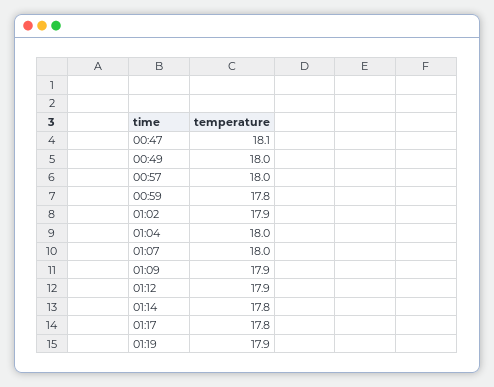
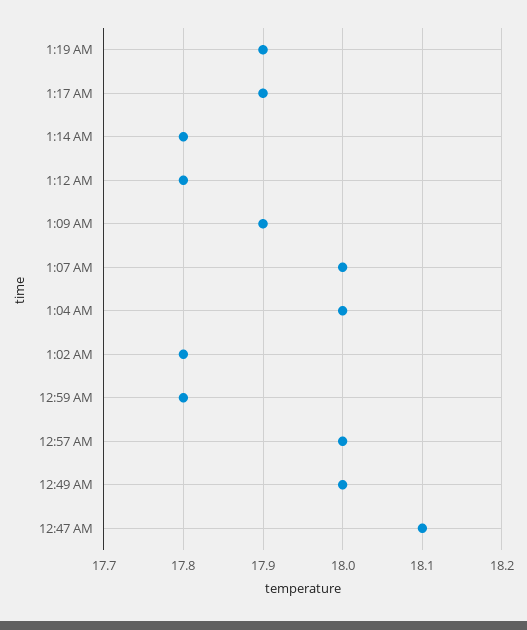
01:02: 17.9 -> 17.8
01:12: 17.9 -> 17.8
01:17: 17.8 -> 17.9

